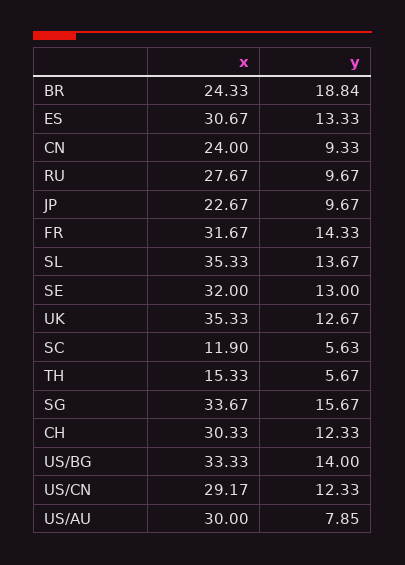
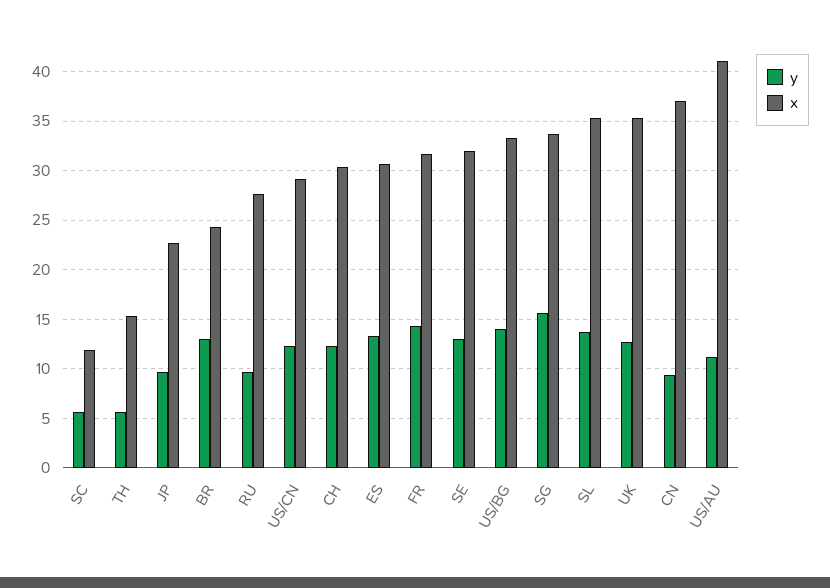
y, BR: 18.84 -> 13
x, CN: 24 -> 37
x, US/AU: 30 -> 41
y, US/AU: 7.85 -> 11

